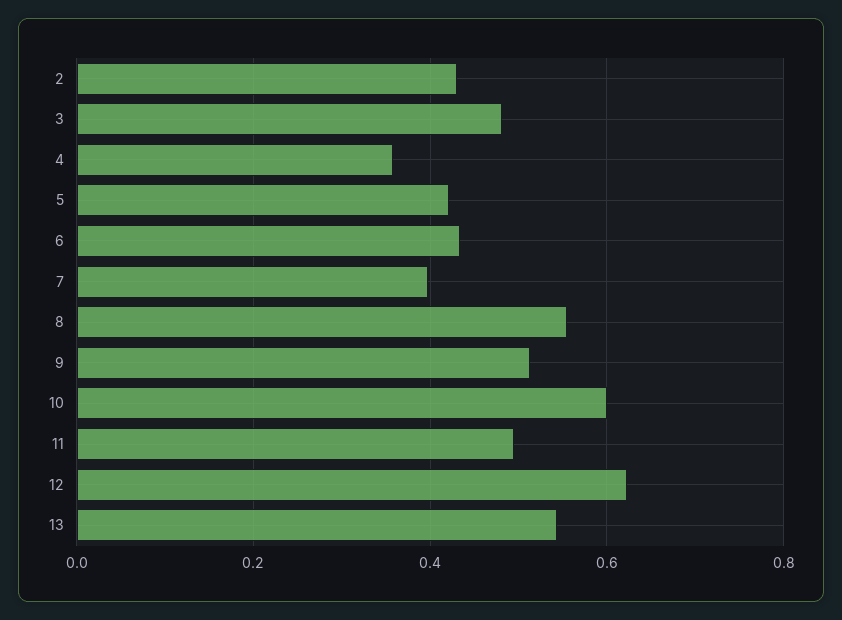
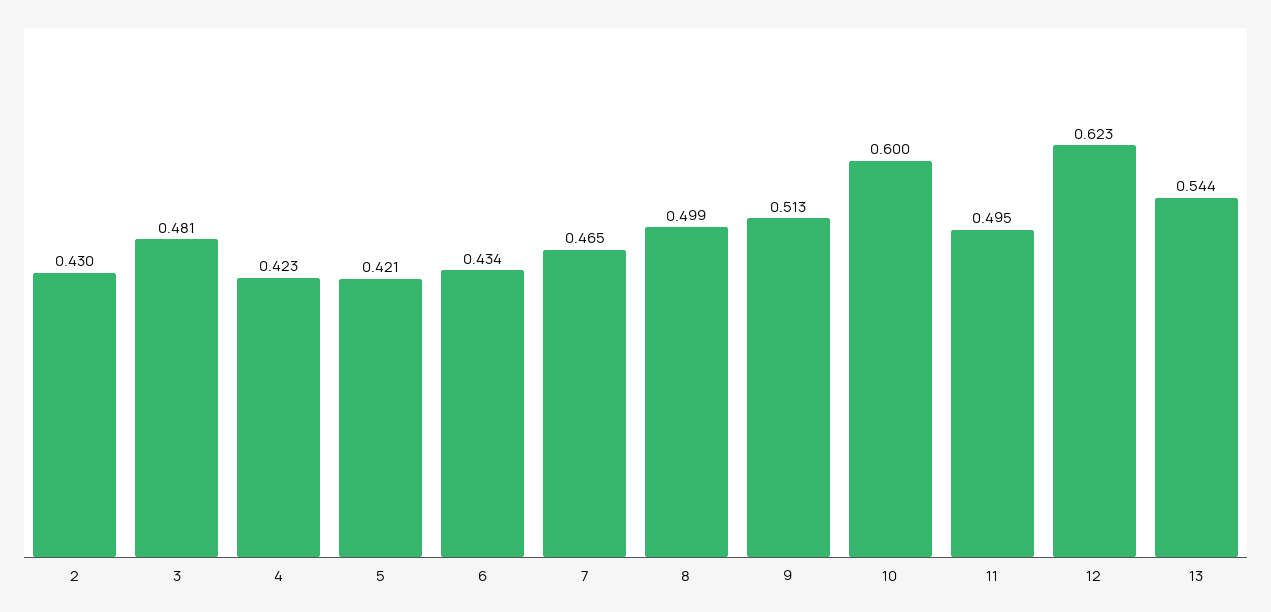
4: 0.36 -> 0.423
7: 0.4 -> 0.465
8: 0.56 -> 0.499

